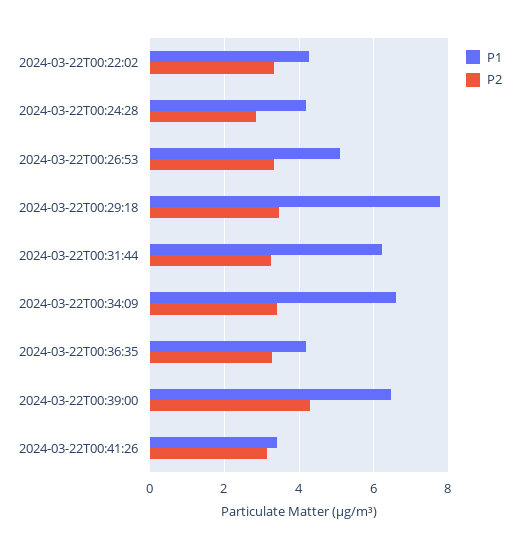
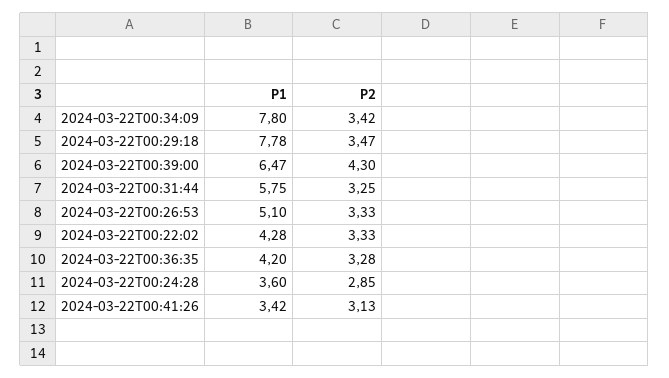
P1, 2024-03-22T00:24:28: 4.2 -> 3.6
P1, 2024-03-22T00:31:44: 6.2 -> 5.75
P1, 2024-03-22T00:34:09: 6.6 -> 7.8

